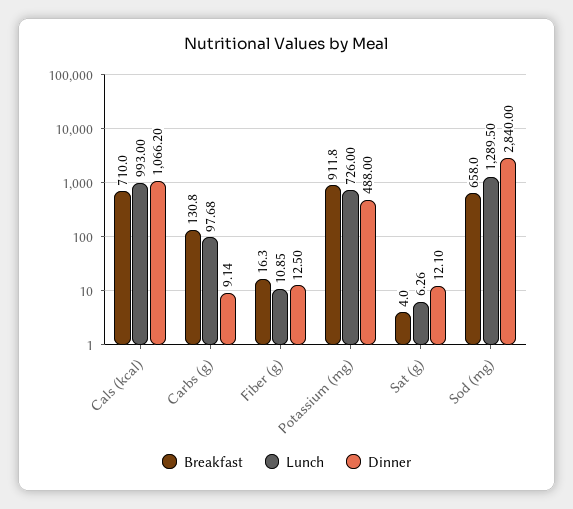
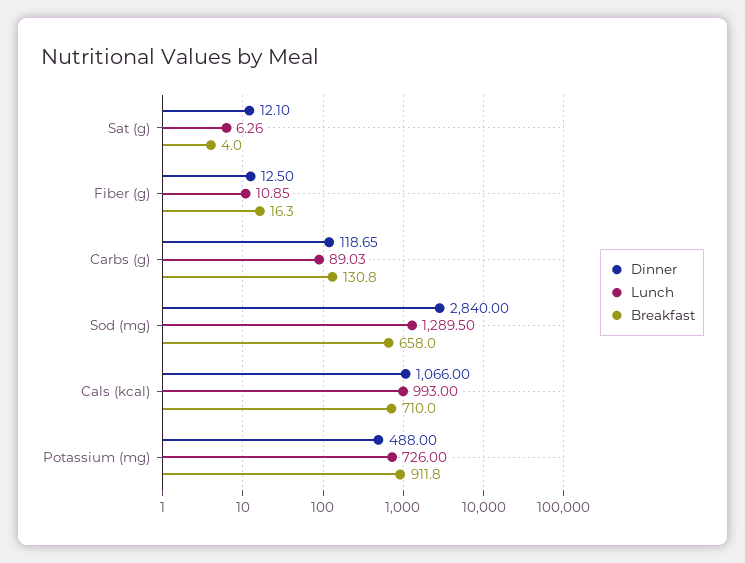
Dinner, Cals (kcal): 1066.2 -> 1066
Lunch, Carbs (g): 97.68 -> 89.03
Dinner, Carbs (g): 9.14 -> 118.65

